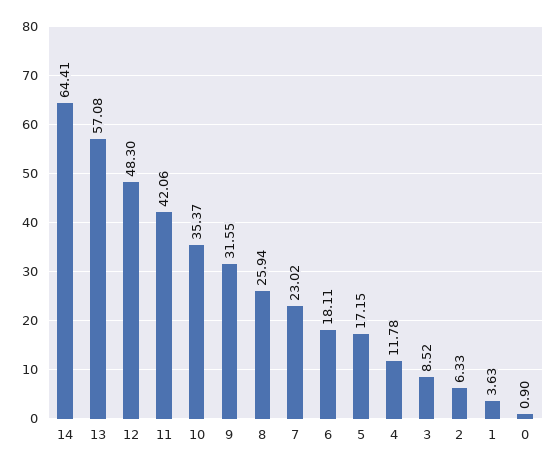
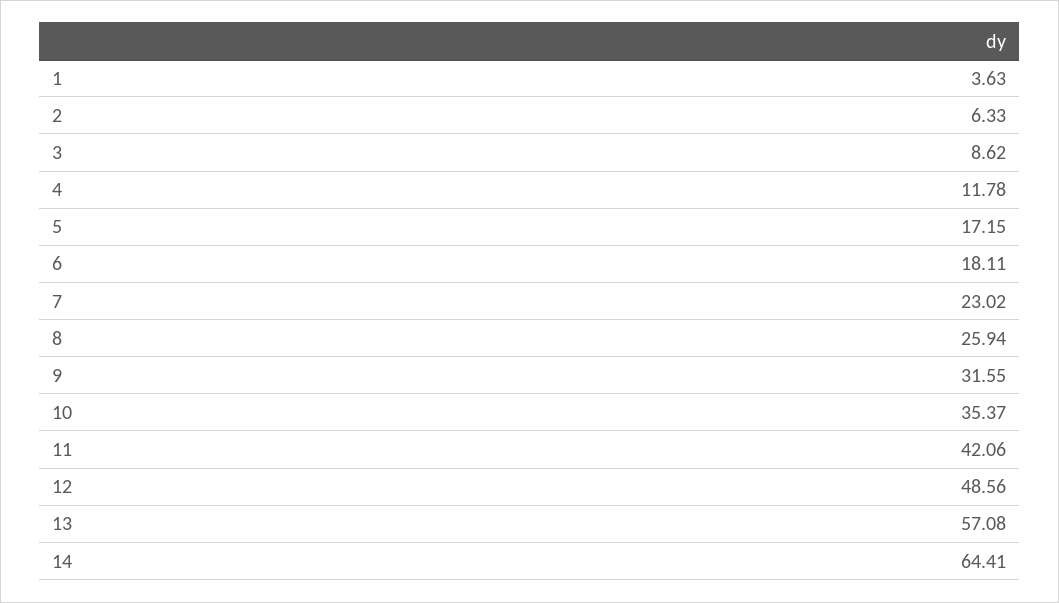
12: 48.3 -> 48.56
3: 8.52 -> 8.62
0: 0.9 -> none

